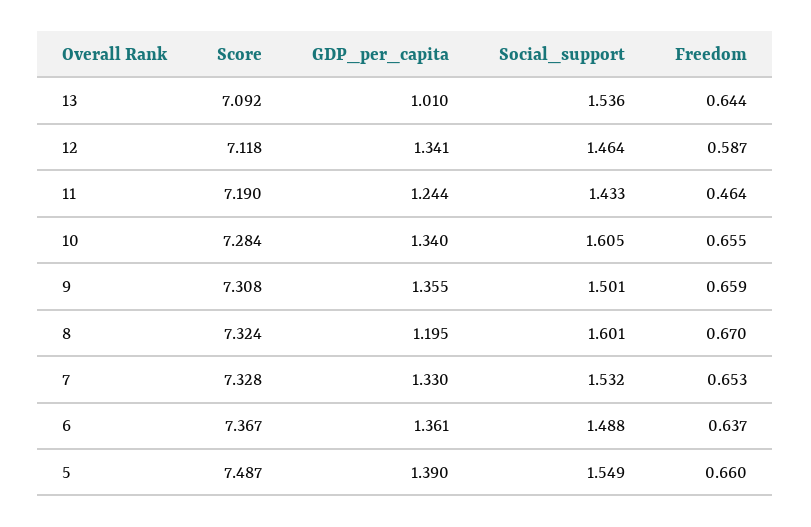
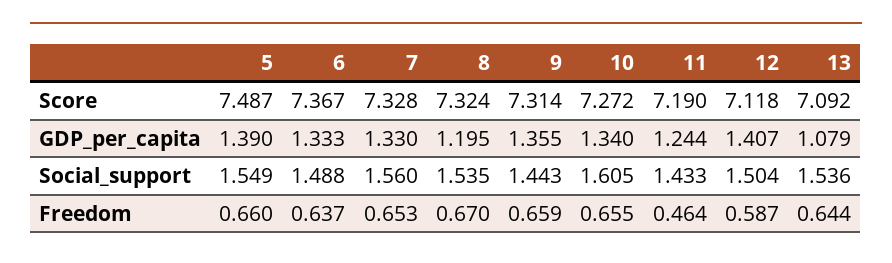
GDP_per_capita, 13: 1.01 -> 1.079
GDP_per_capita, 12: 1.341 -> 1.407
Social_support, 12: 1.464 -> 1.504
Score, 10: 7.284 -> 7.272
Score, 9: 7.308 -> 7.314
Social_support, 9: 1.501 -> 1.443
Social_support, 8: 1.601 -> 1.535
Social_support, 7: 1.532 -> 1.56
GDP_per_capita, 6: 1.361 -> 1.333

